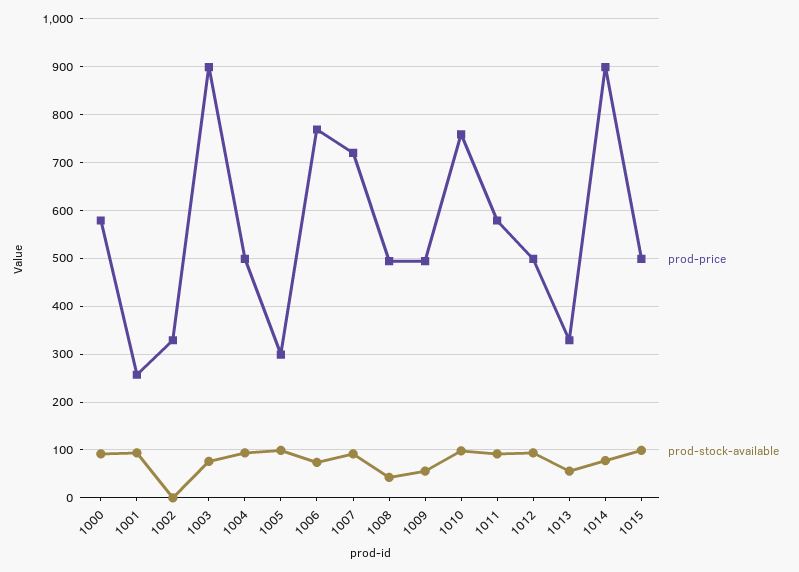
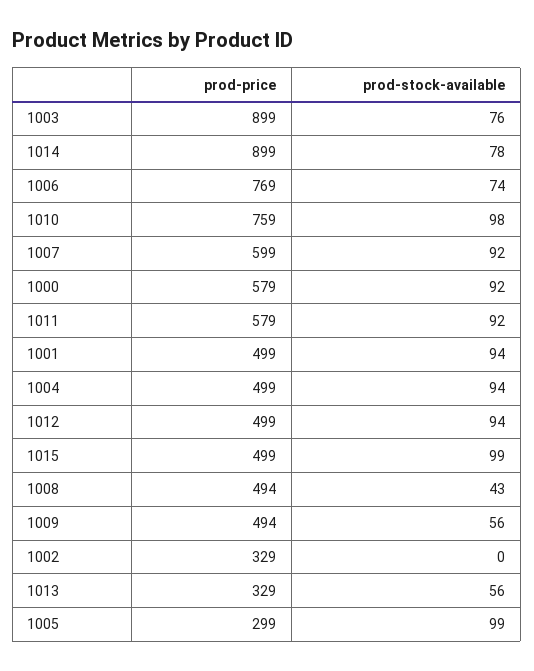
prod-price, 1001: 260 -> 499
prod-price, 1007: 720 -> 599

